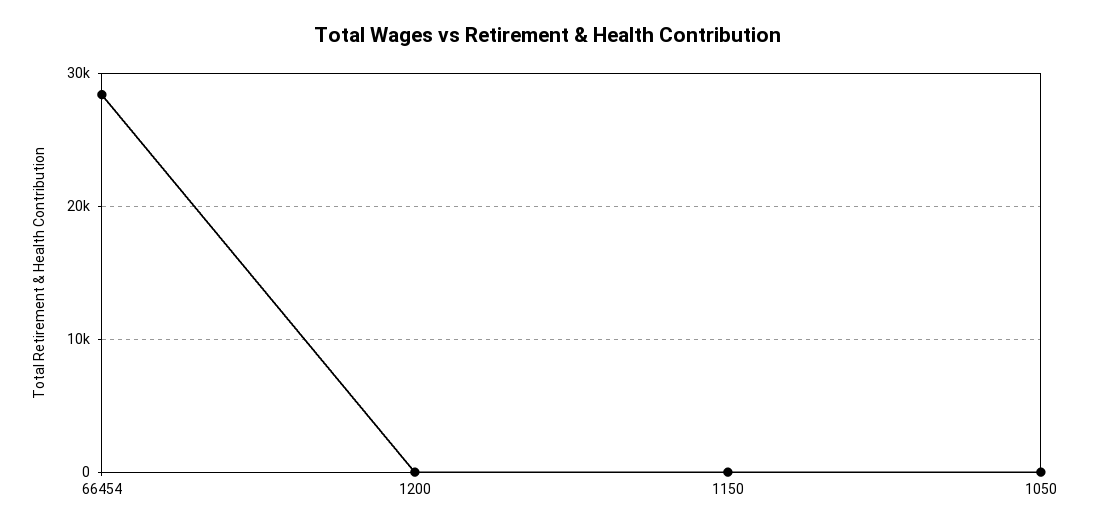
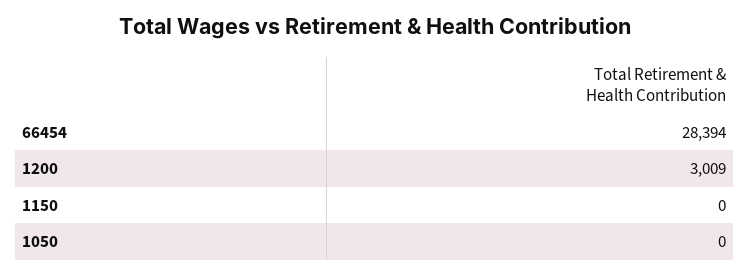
1200: 0 -> 3009

